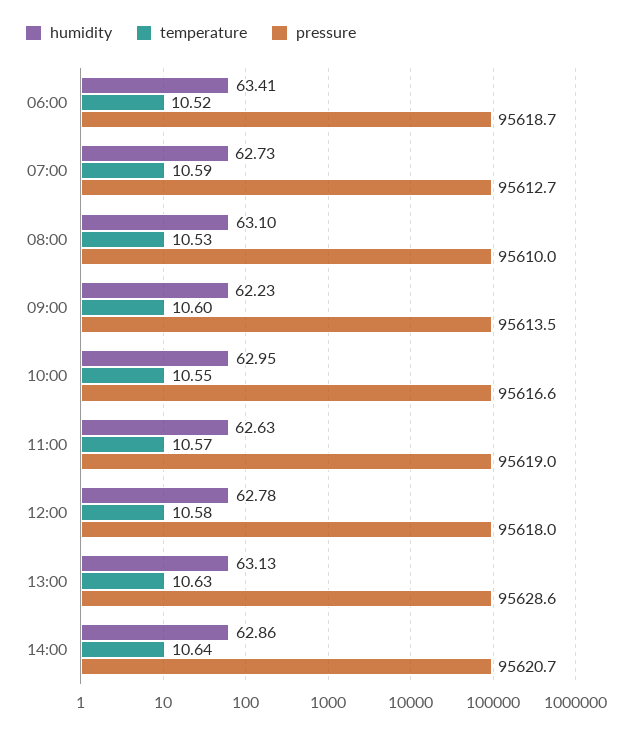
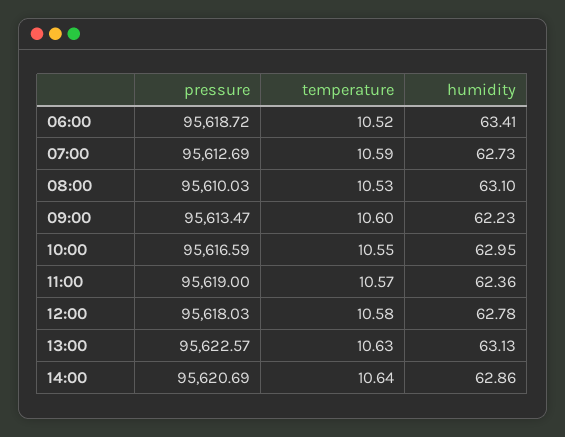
humidity, 11:00: 62.63 -> 62.36
pressure, 13:00: 95628.6 -> 95622.57

